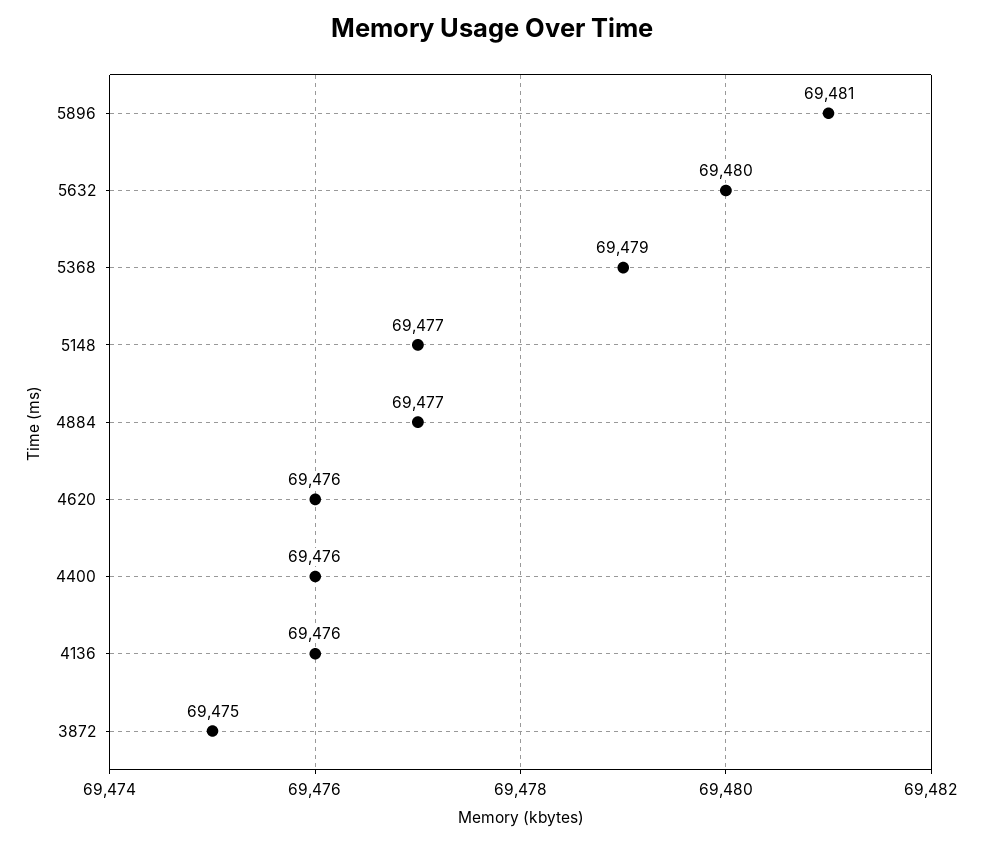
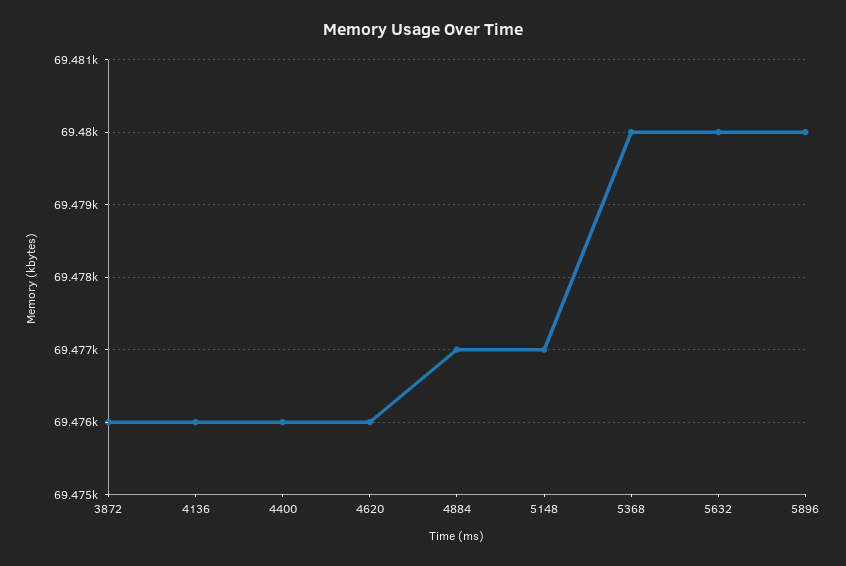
5896: 69481 -> 69480
5368: 69479 -> 69480
3872: 69475 -> 69476

